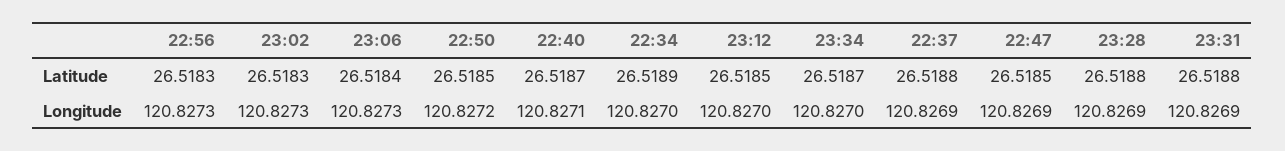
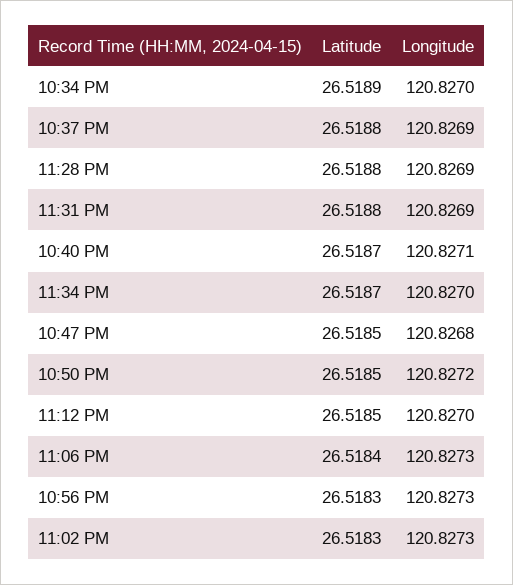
22:47, Longitude: 120.8269 -> 120.8268

